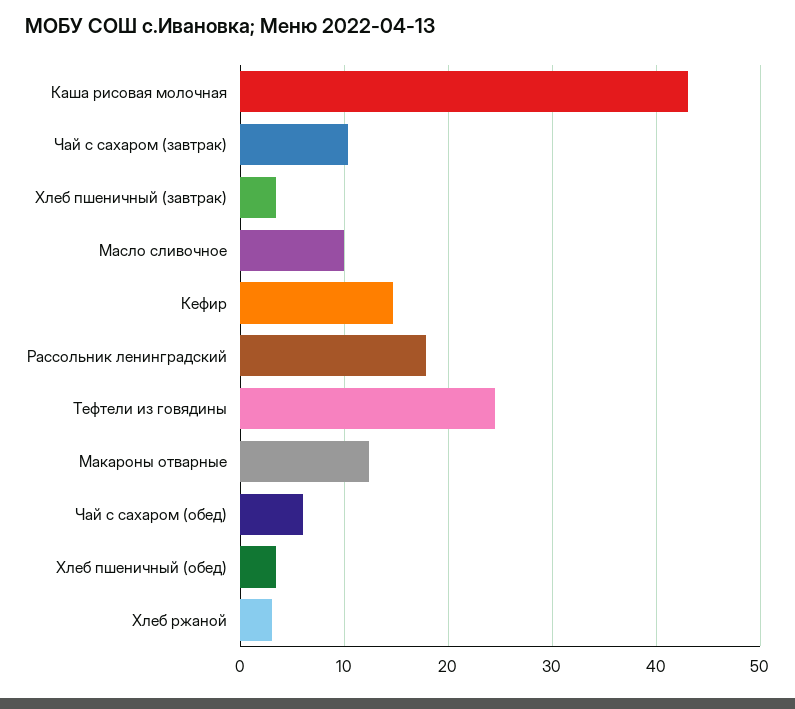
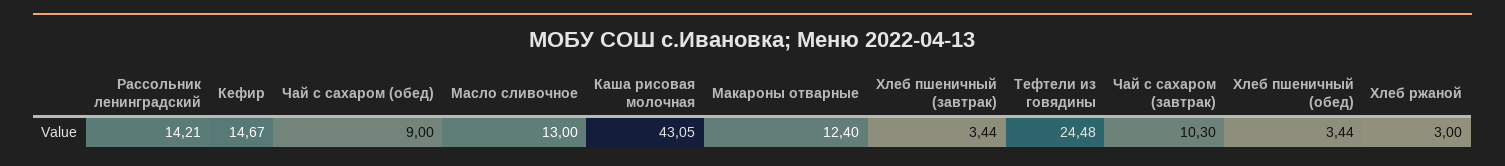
Масло сливочное: 10 -> 13
Рассольник ленинградский: 18 -> 14.21
Чай с сахаром (обед): 6 -> 9

